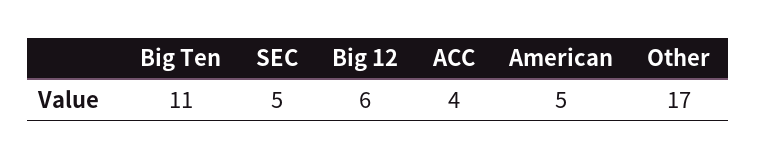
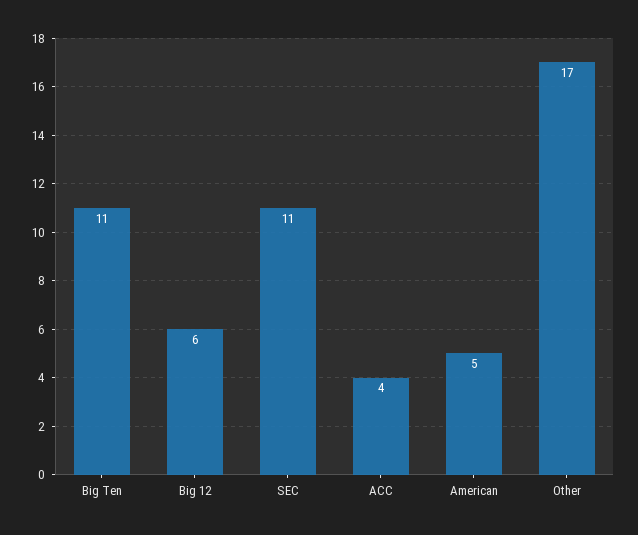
SEC: 5 -> 11

